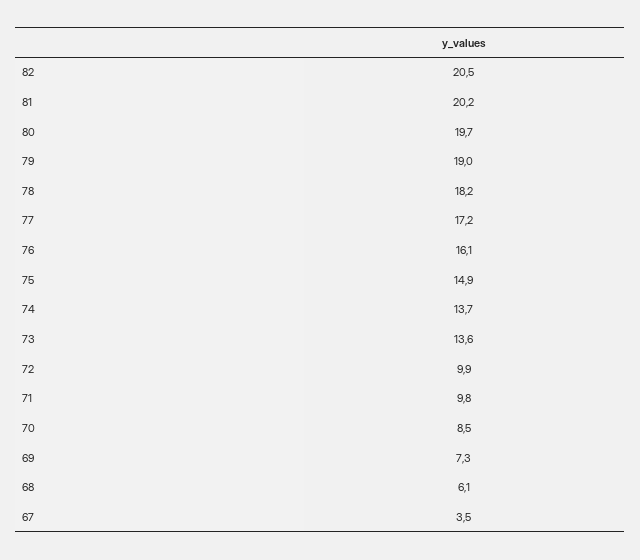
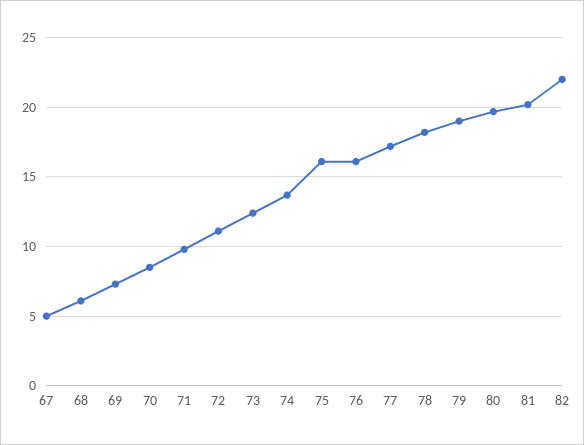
82: 20.5 -> 22
75: 14.9 -> 16
73: 13.6 -> 12.5
72: 9.9 -> 11
67: 3.5 -> 5

